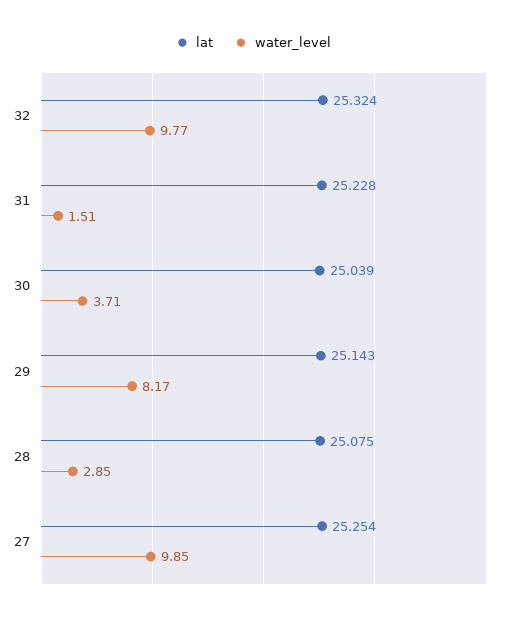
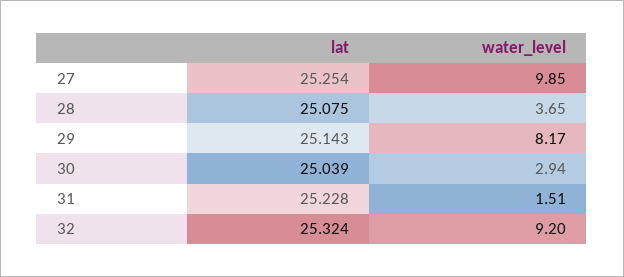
water_level, 32: 9.77 -> 9.2
water_level, 30: 3.71 -> 2.94
water_level, 28: 2.85 -> 3.65

